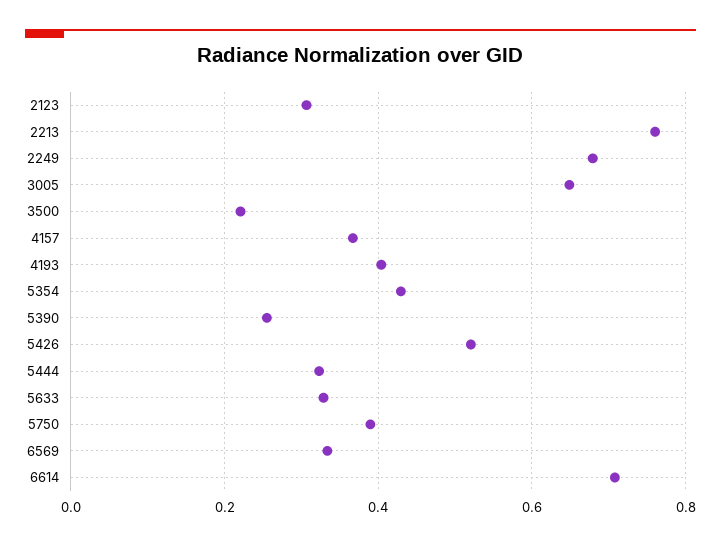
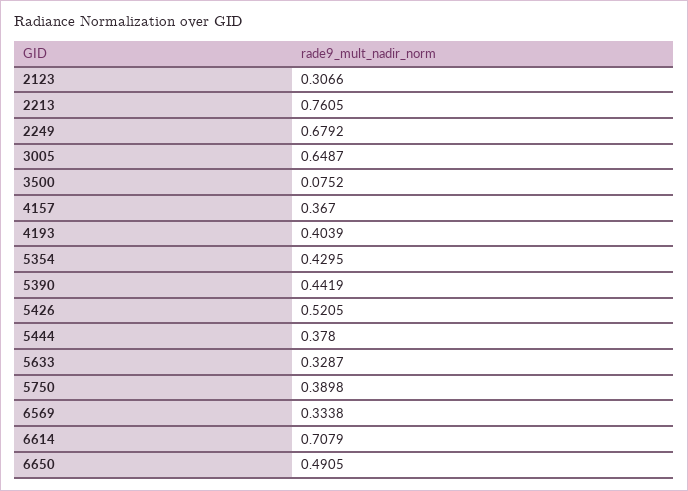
3500: 0.22 -> 0.0752
5390: 0.26 -> 0.4419
5444: 0.32 -> 0.378
6650: none -> 0.4905

